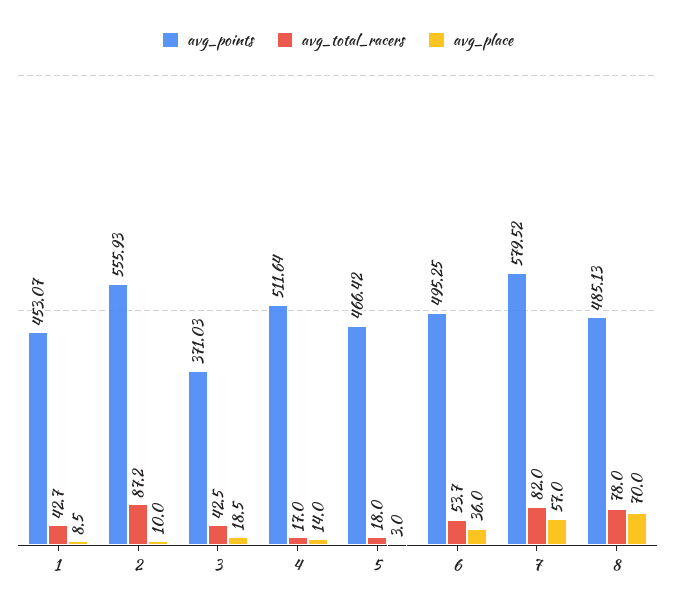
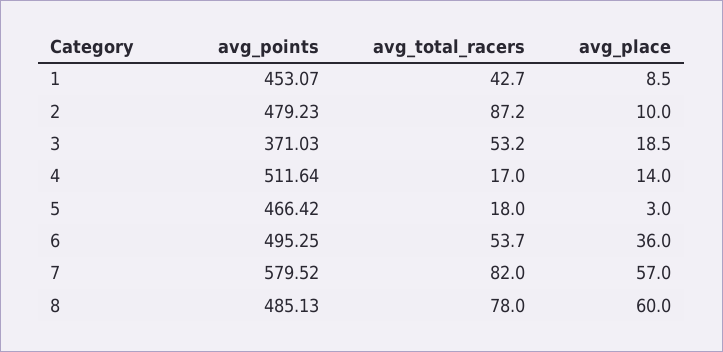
avg_points, 2: 555.93 -> 479.23
avg_total_racers, 3: 42.5 -> 53.2
avg_place, 8: 70 -> 60

